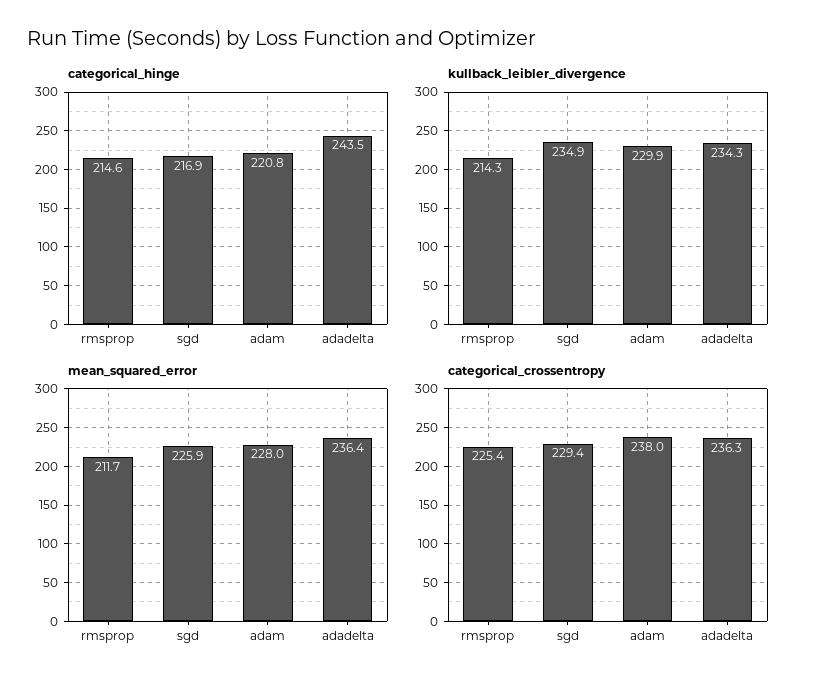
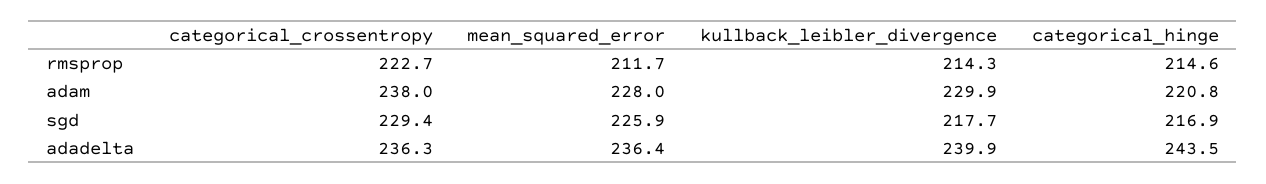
kullback_leibler_divergence, sgd: 234.9 -> 217.7
kullback_leibler_divergence, adadelta: 234.3 -> 239.9
categorical_crossentropy, rmsprop: 225.4 -> 222.7

